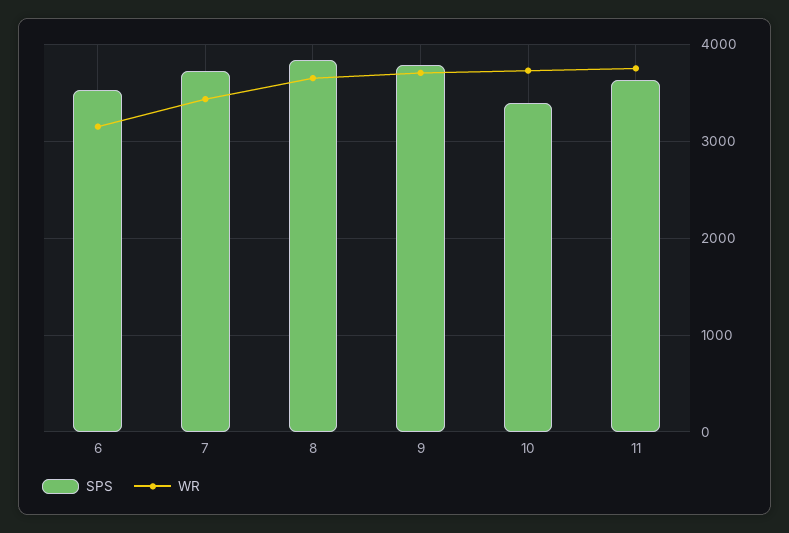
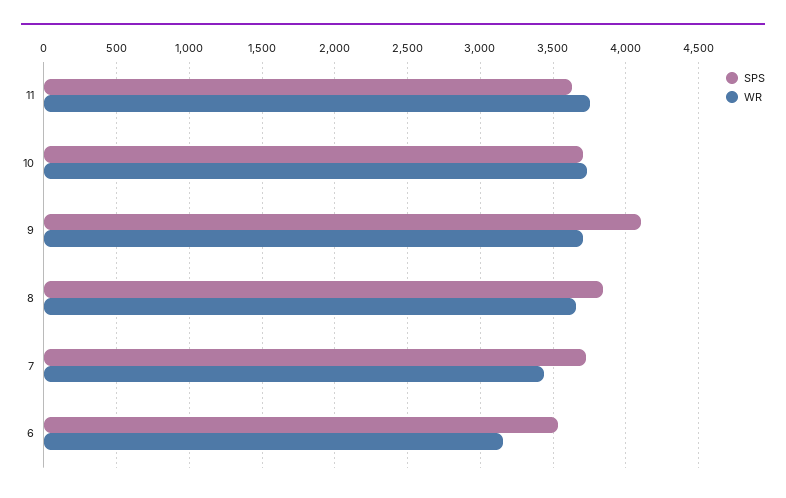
SPS, 9: 3800 -> 4100
SPS, 10: 3400 -> 3700

